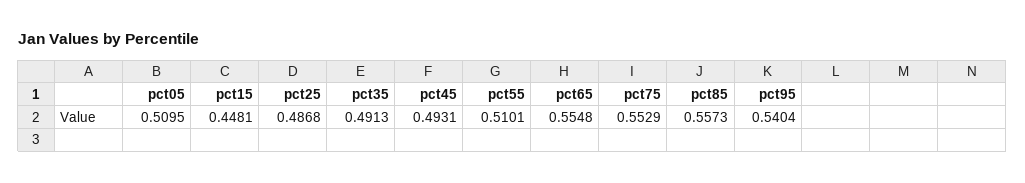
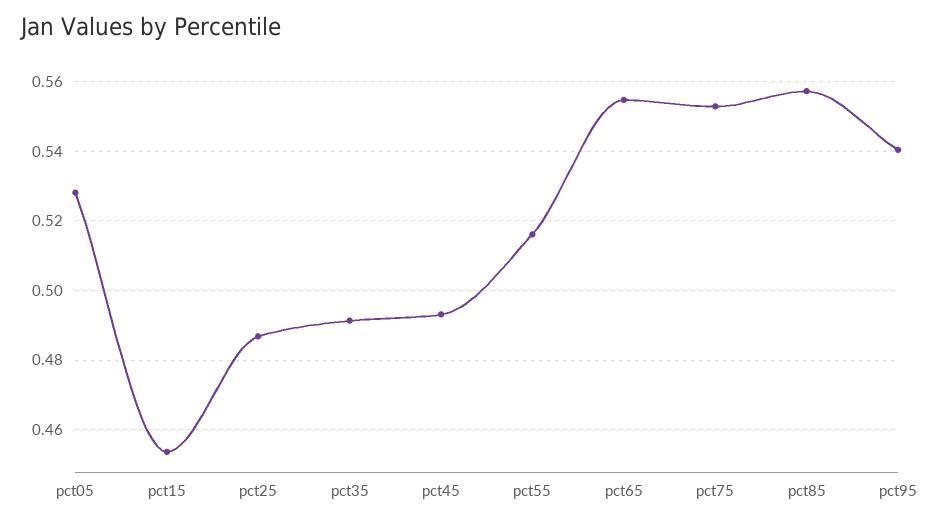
pct05: 0.5095 -> 0.528
pct15: 0.4481 -> 0.454
pct55: 0.5101 -> 0.516

